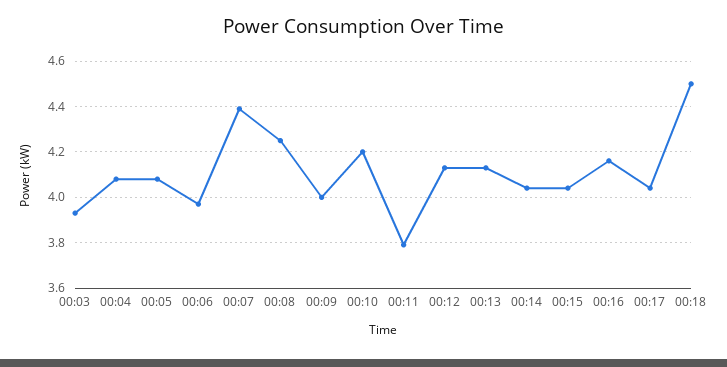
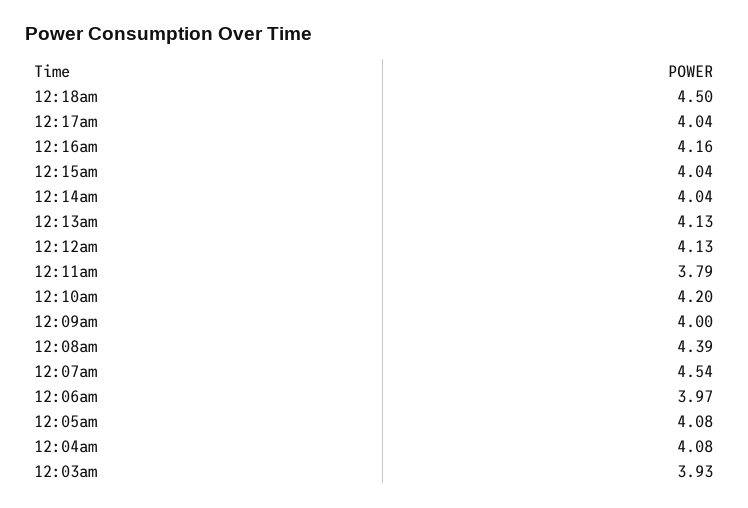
00:07: 4.4 -> 4.54
00:08: 4.25 -> 4.39

